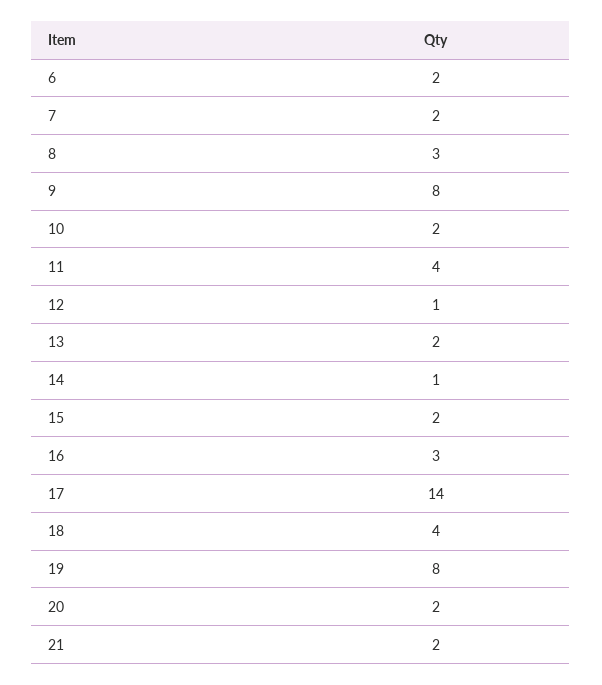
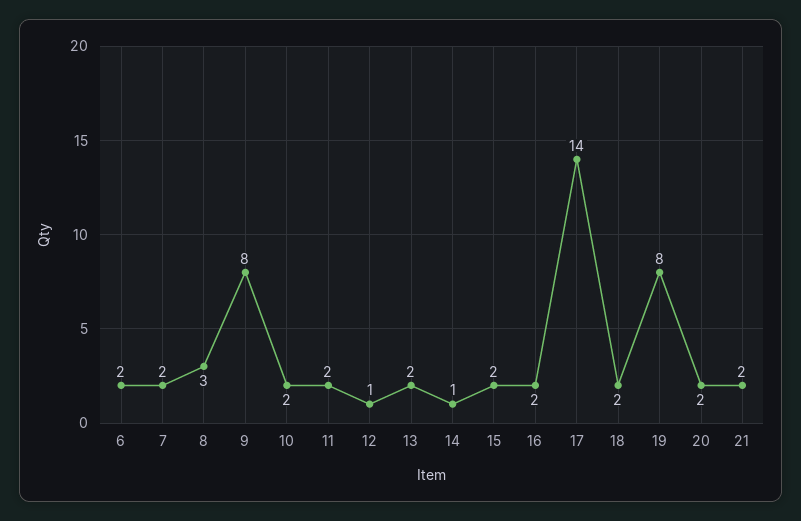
11: 4 -> 2
16: 3 -> 2
18: 4 -> 2

